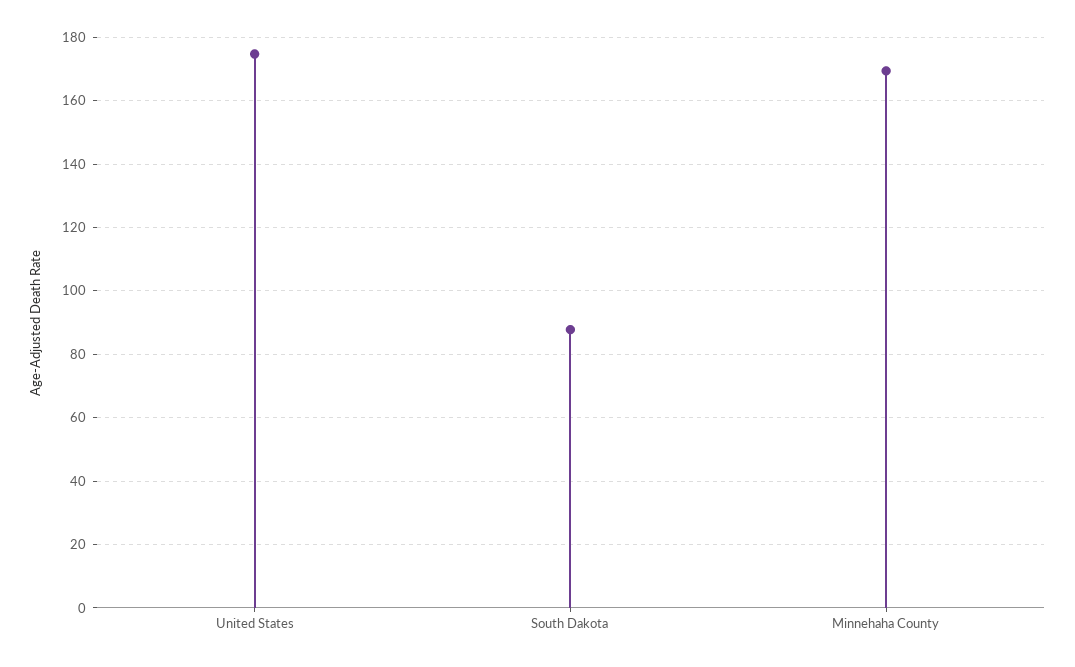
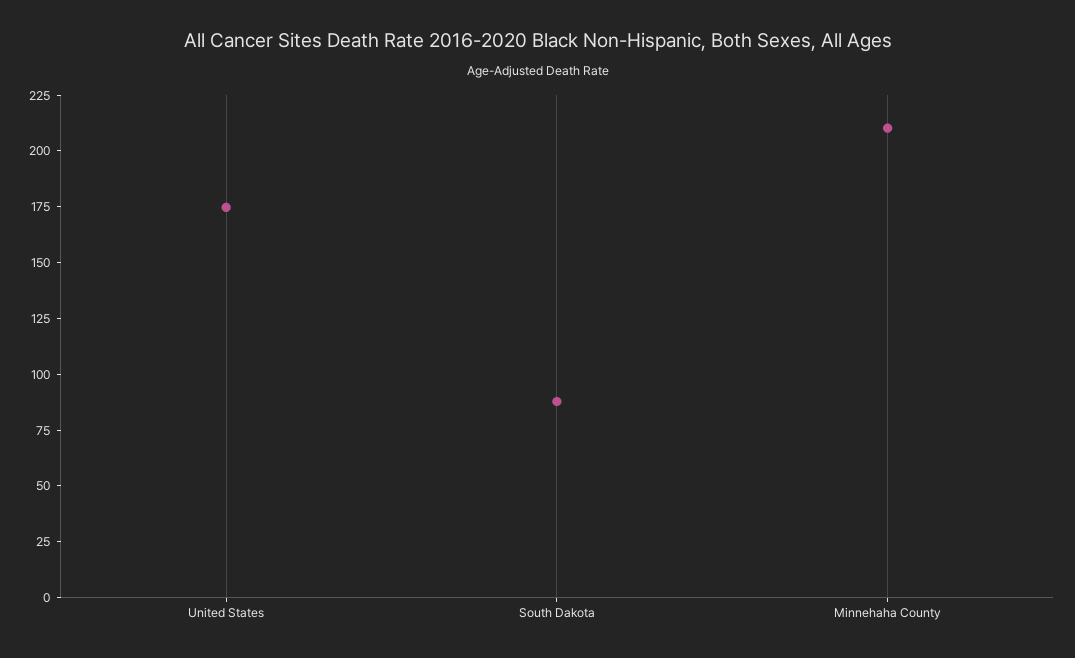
Minnehaha County: 170 -> 210

